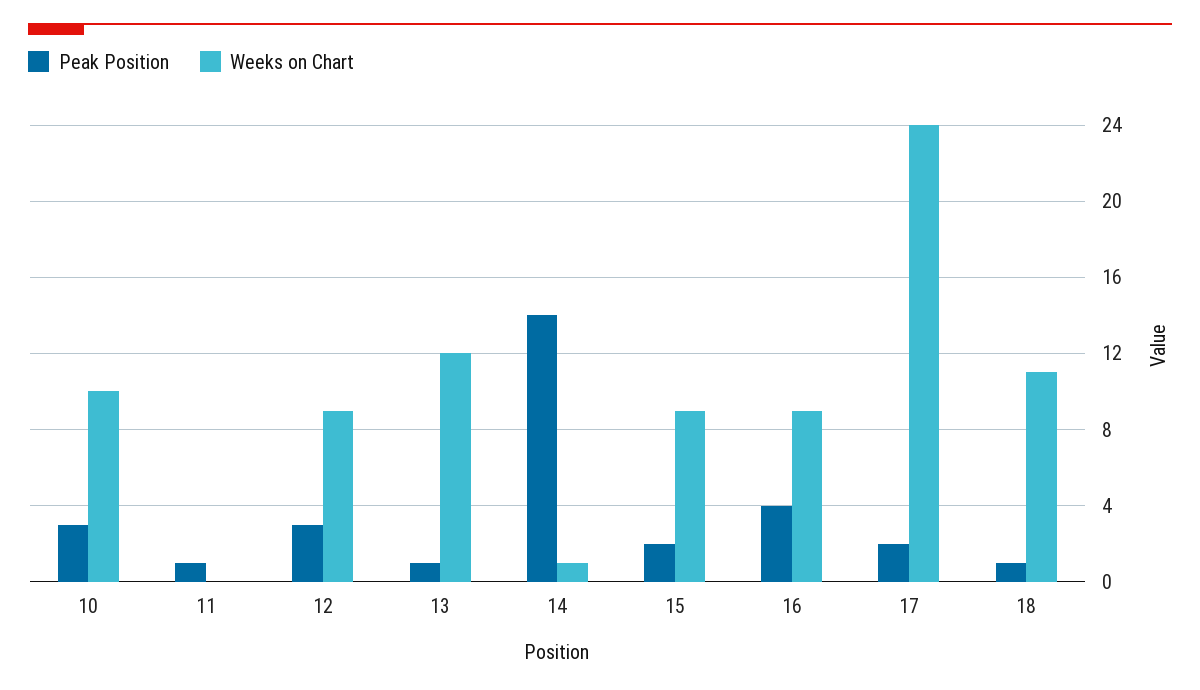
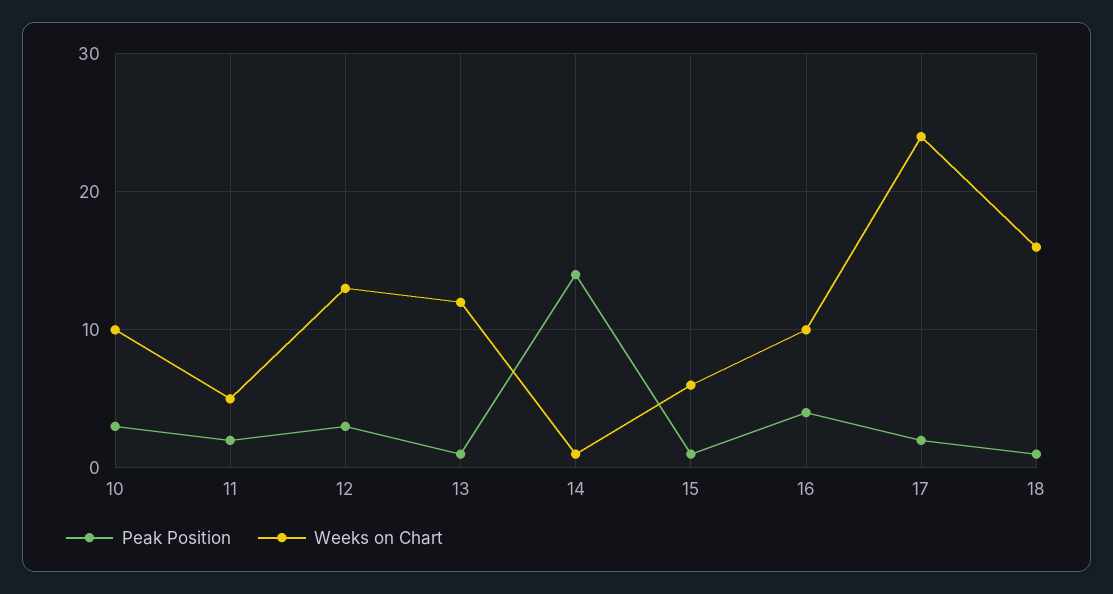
Peak Position, 11: 1 -> 2
Weeks on Chart, 11: 0 -> 5
Weeks on Chart, 12: 9 -> 13
Peak Position, 15: 2 -> 1
Weeks on Chart, 15: 9 -> 6
Weeks on Chart, 16: 9 -> 10
Weeks on Chart, 18: 11 -> 16

